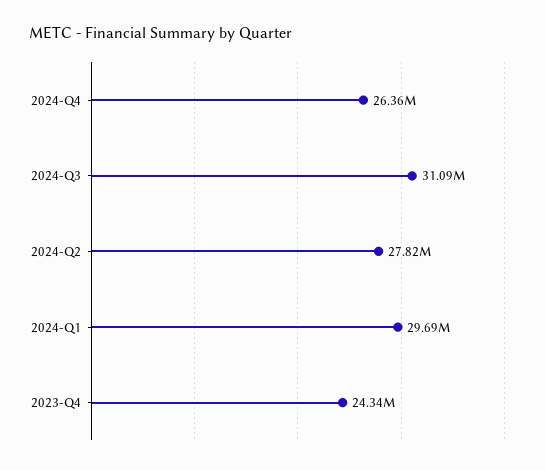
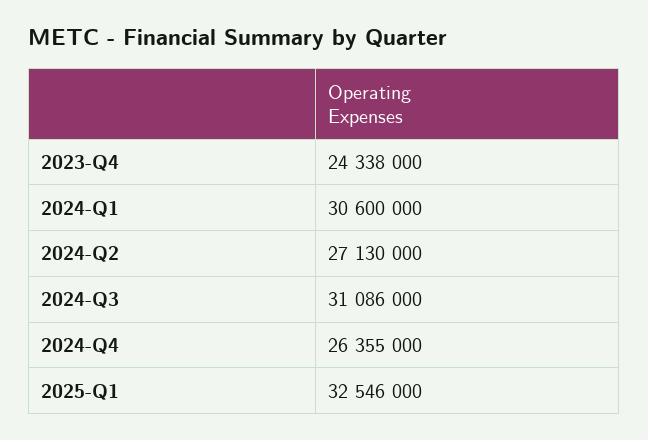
2024-Q2: 27820000 -> 27130000
2024-Q1: 29690000 -> 30600000
2025-Q1: none -> 32546000

